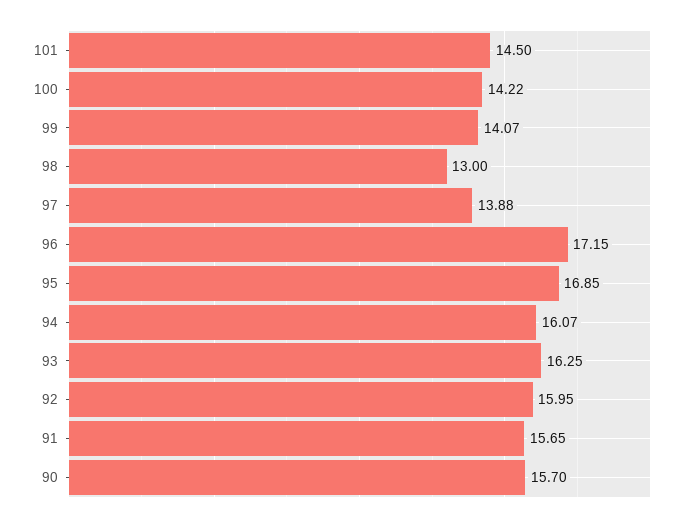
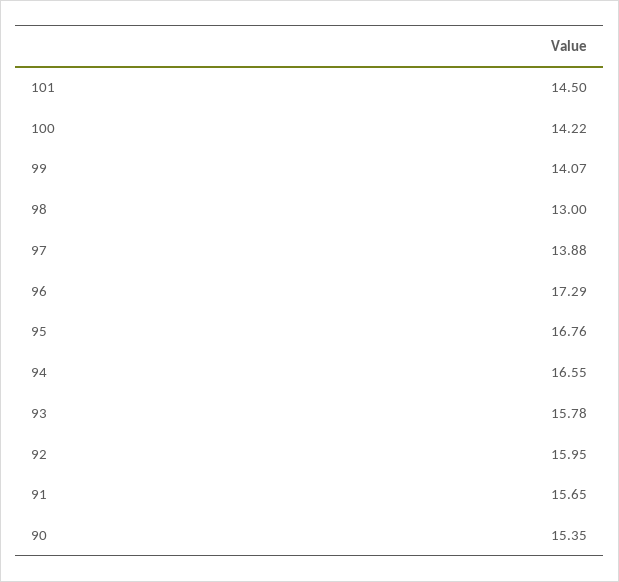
96: 17.15 -> 17.29
95: 16.85 -> 16.76
94: 16.07 -> 16.55
93: 16.25 -> 15.78
90: 15.7 -> 15.35

